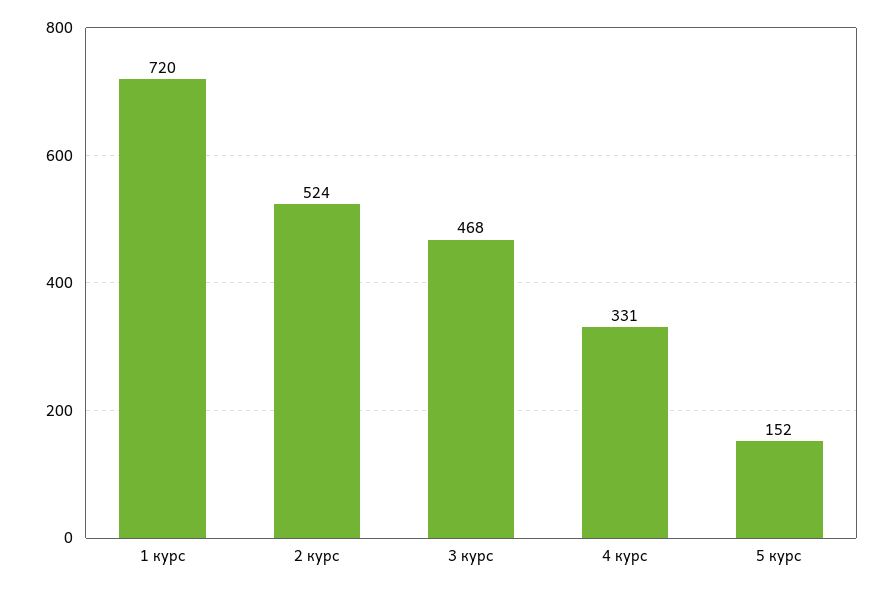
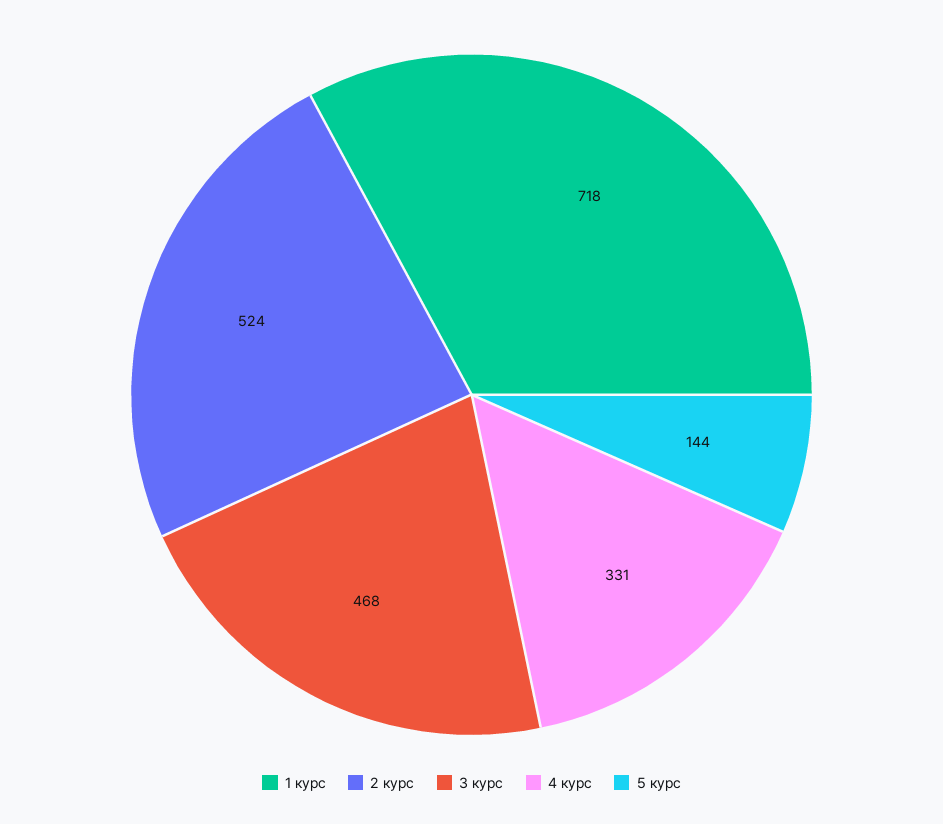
1 курс: 720 -> 718
5 курс: 152 -> 144

